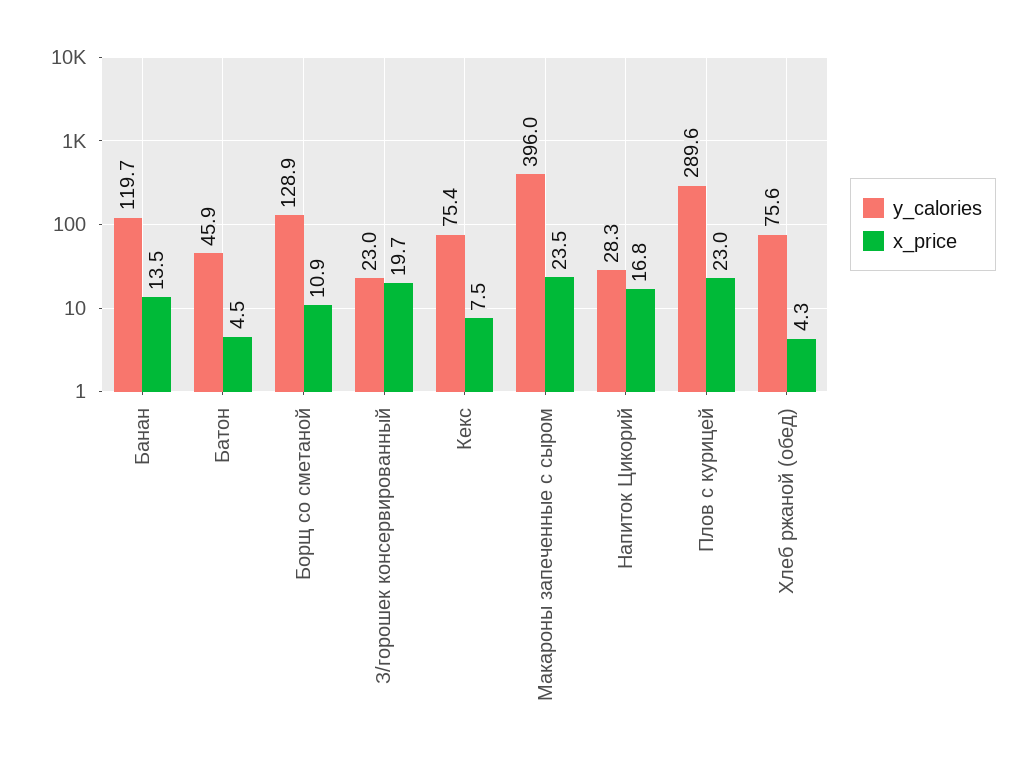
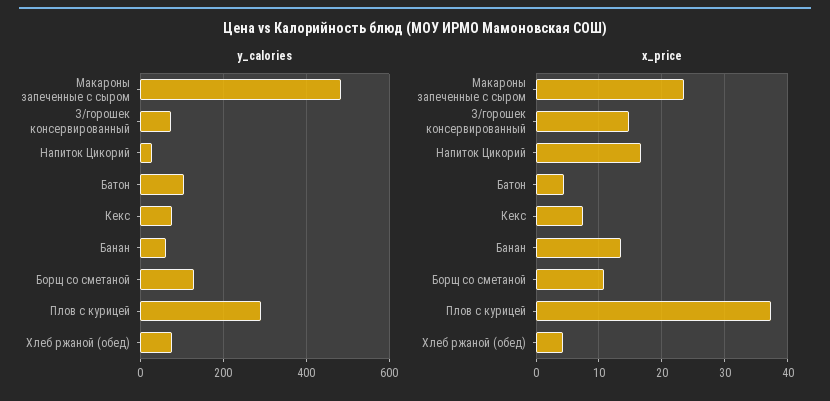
y_calories, Банан: 119.7 -> 60
y_calories, Батон: 45.9 -> 100
y_calories, З/горошек консервированный: 23 -> 80
x_price, З/горошек консервированный: 19.7 -> 15
y_calories, Макароны запеченные с сыром: 396 -> 480
x_price, Плов с курицей: 23 -> 37

